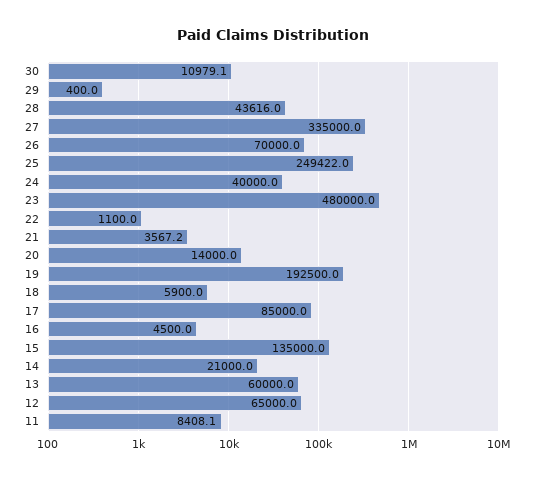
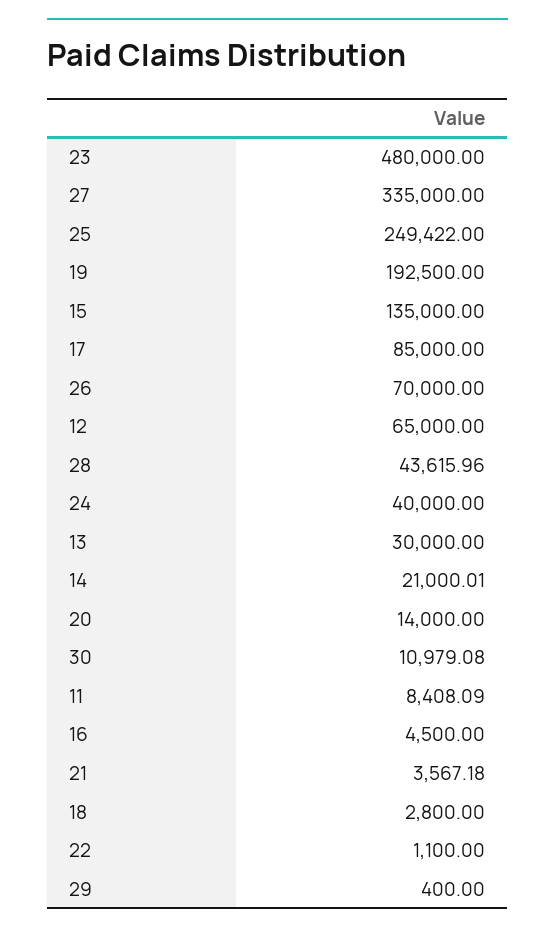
18: 5900 -> 2800
13: 60000 -> 30000

